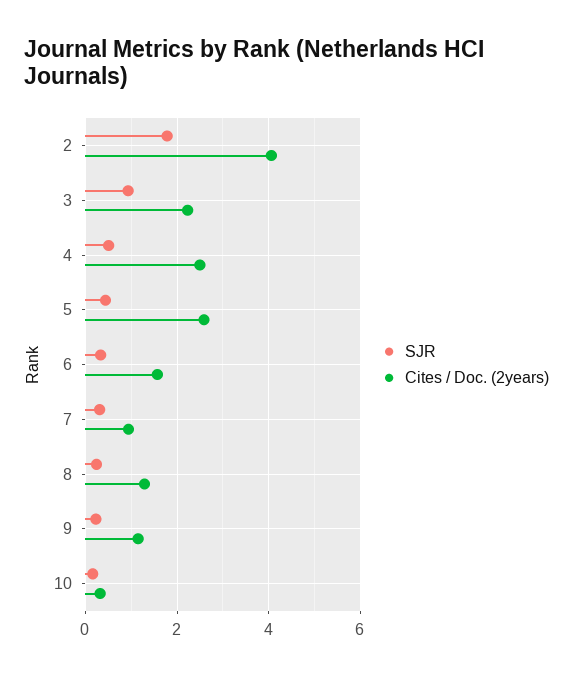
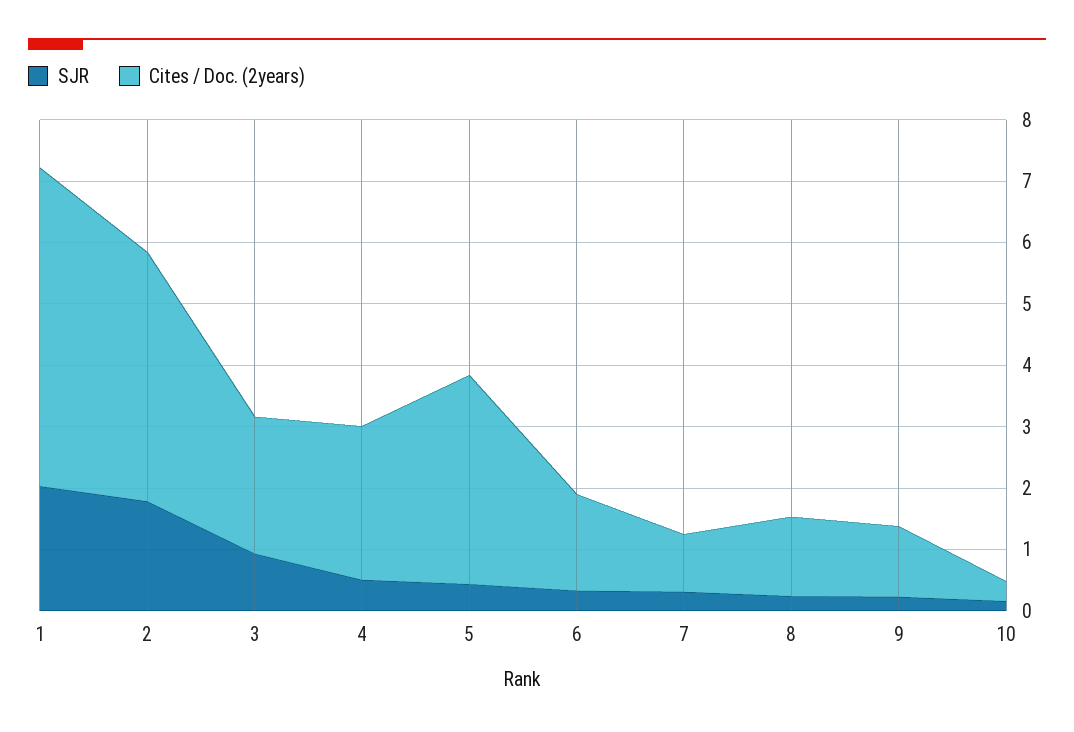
Cites / Doc. (2years), 5: 2.6 -> 3.4
SJR, 1: none -> 2
Cites / Doc. (2years), 1: none -> 5.2

